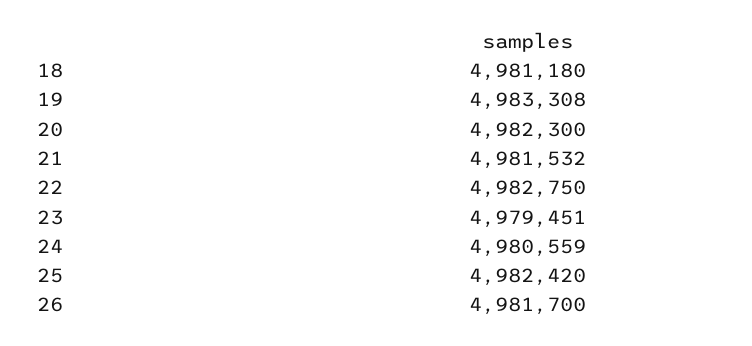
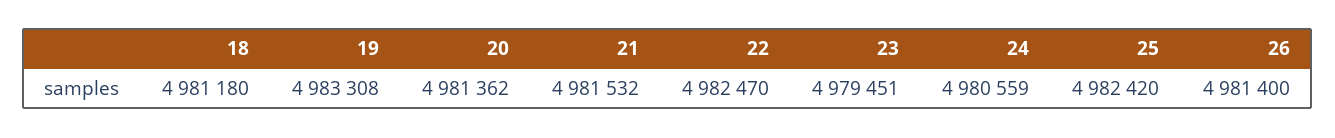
20: 4982300 -> 4981362
22: 4982750 -> 4982470
26: 4981700 -> 4981400

